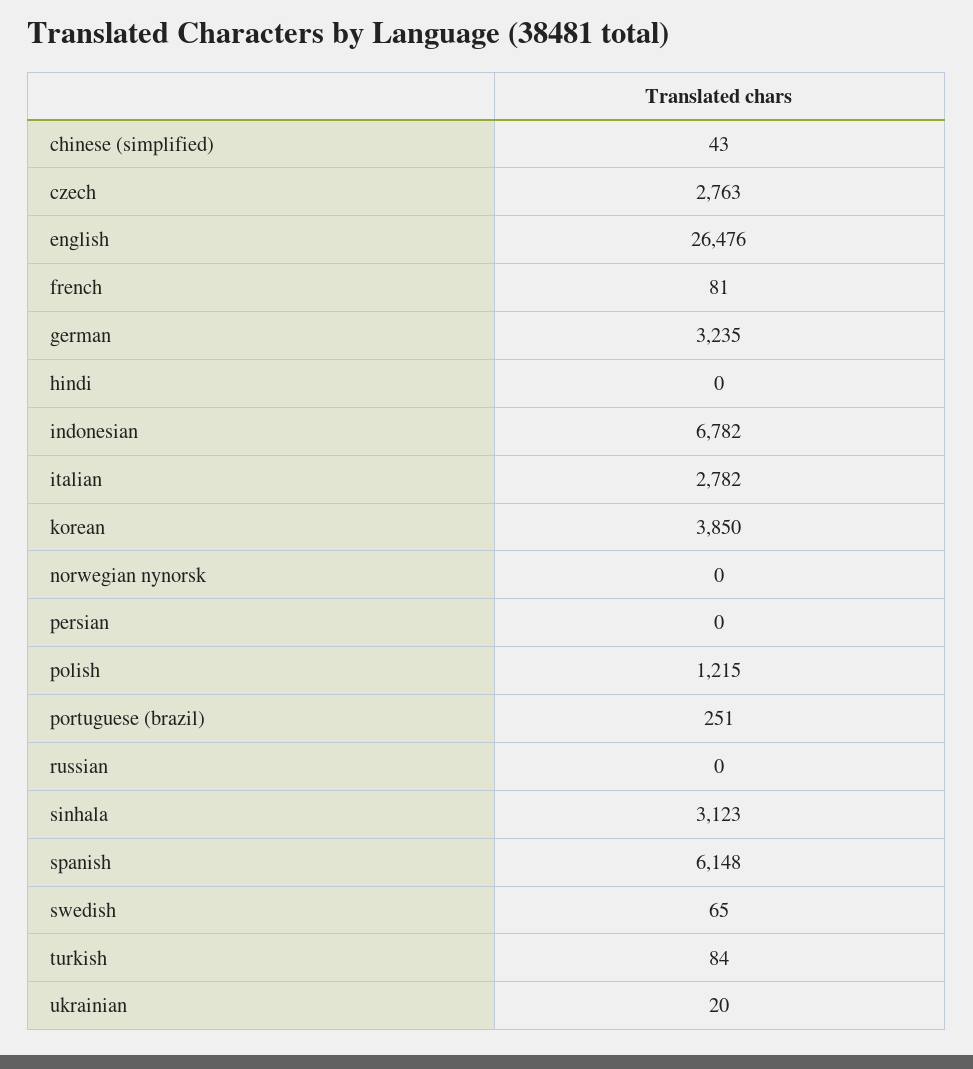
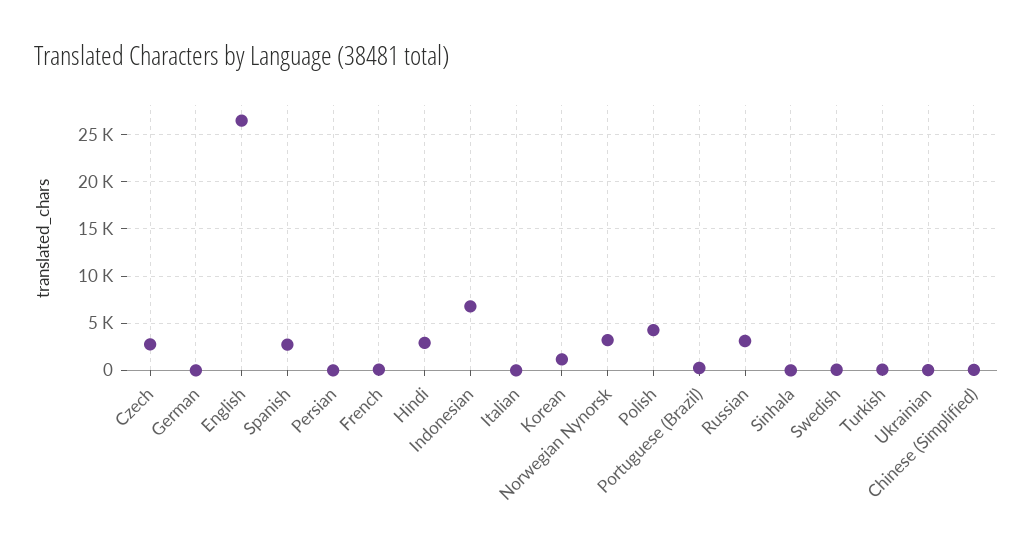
german: 3235 -> 0
hindi: 0 -> 3000
italian: 2782 -> 0
korean: 3850 -> 1000
norwegian nynorsk: 0 -> 3000
polish: 1215 -> 4000
russian: 0 -> 3000
sinhala: 3123 -> 0
spanish: 6148 -> 3000

